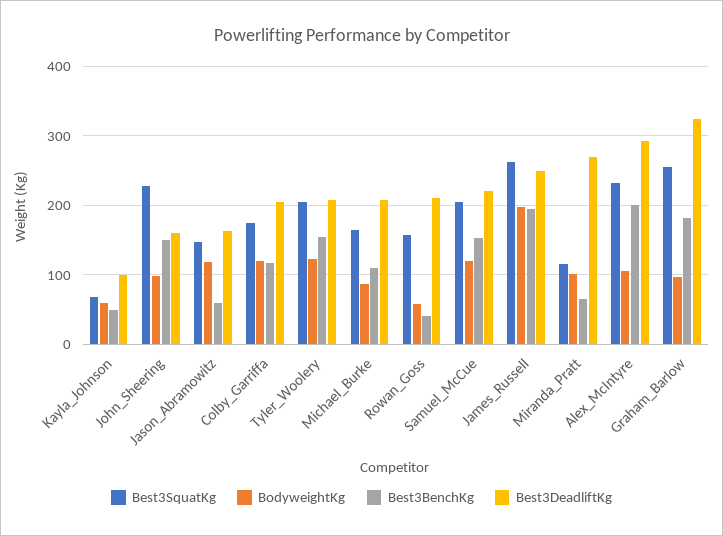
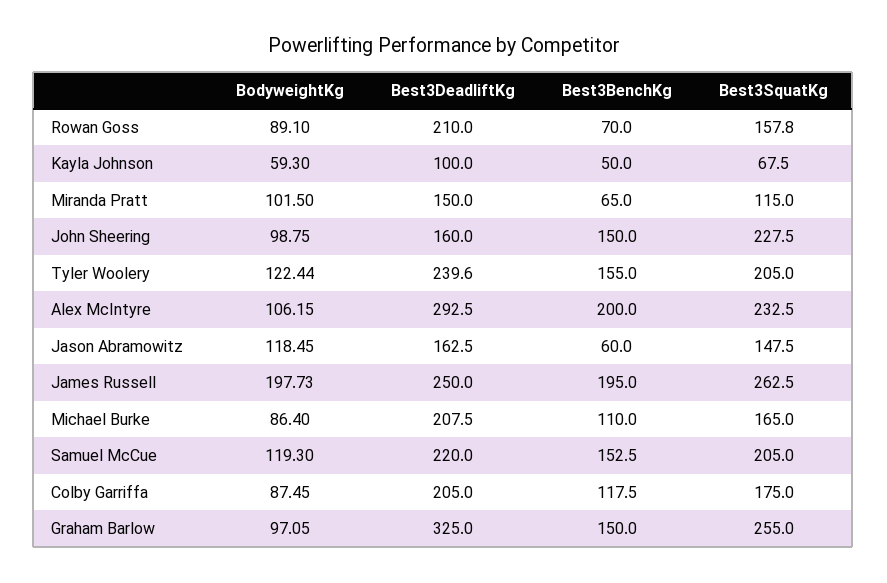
BodyweightKg, Colby_Garriffa: 120 -> 87.45
Best3DeadliftKg, Tyler_Woolery: 210 -> 239.6
BodyweightKg, Rowan_Goss: 60 -> 89.1
Best3BenchKg, Rowan_Goss: 40 -> 70
Best3DeadliftKg, Miranda_Pratt: 270 -> 150
Best3BenchKg, Graham_Barlow: 180 -> 150

